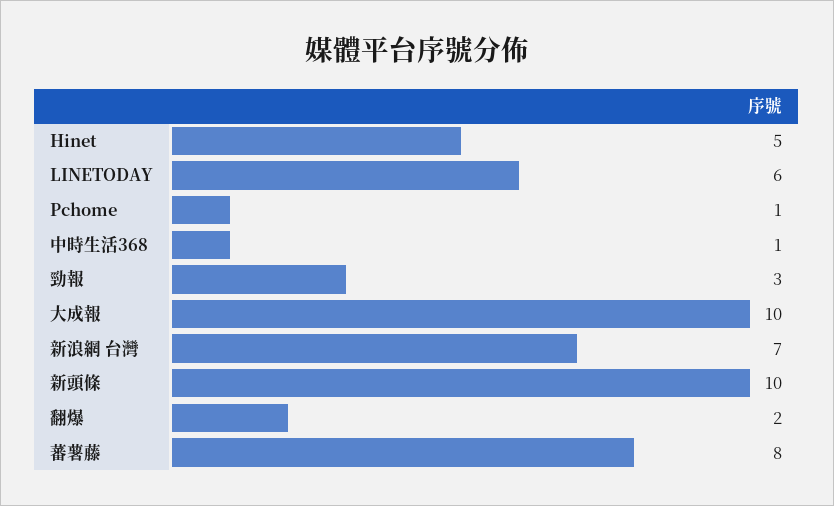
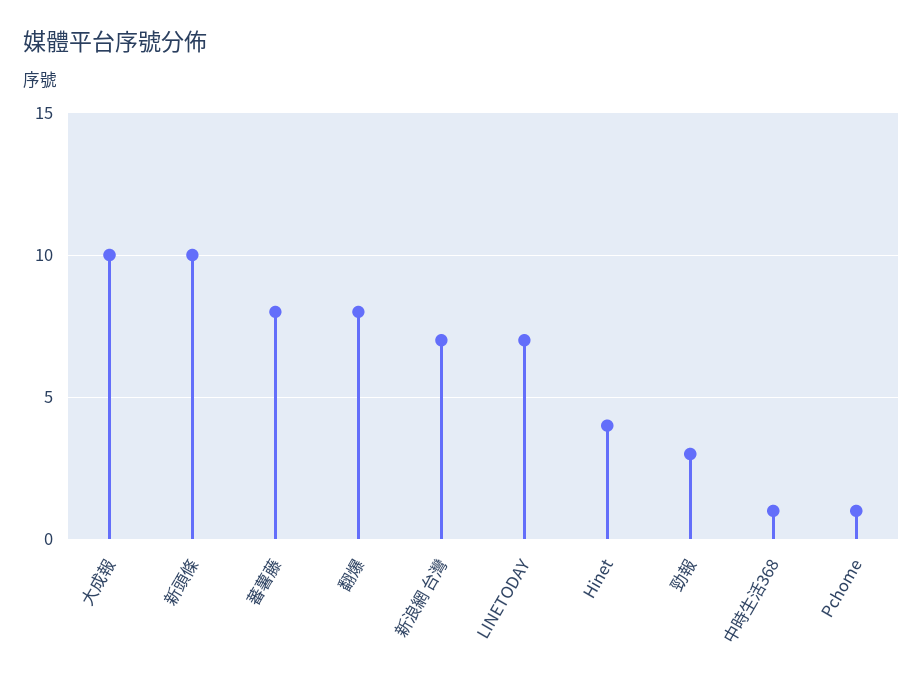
Hinet: 5 -> 4
LINETODAY: 6 -> 7
翻爆: 2 -> 8

